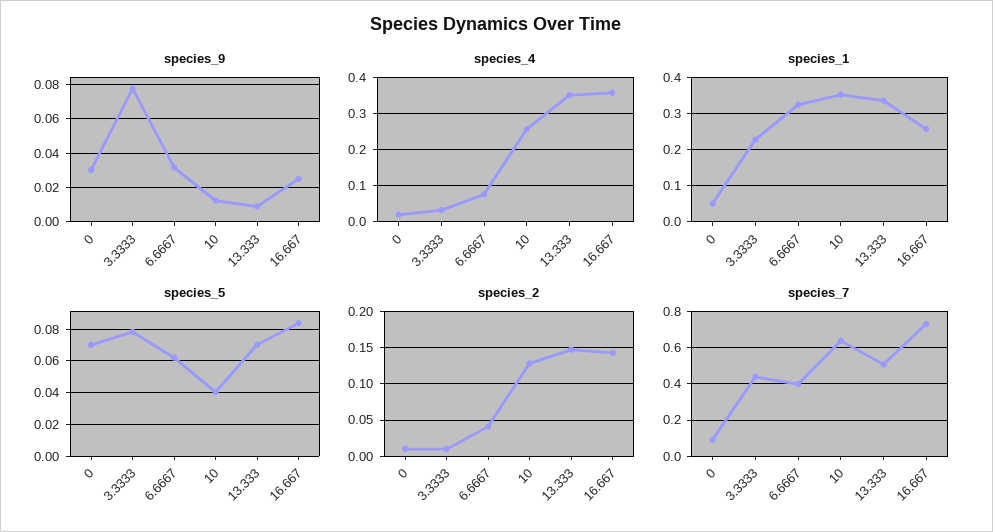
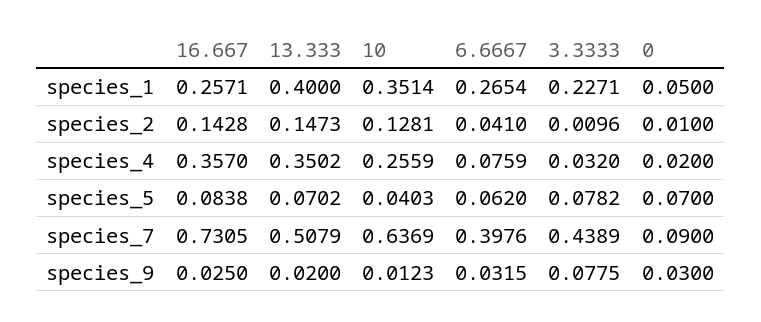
species_9, 13.333: 0.01 -> 0.02
species_1, 6.6667: 0.32 -> 0.2654
species_1, 13.333: 0.34 -> 0.4

